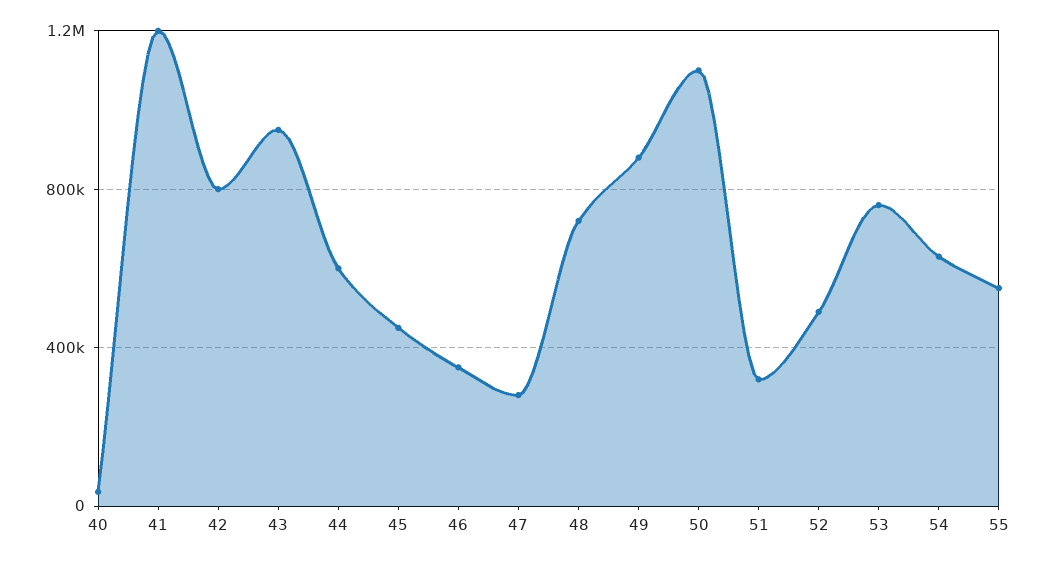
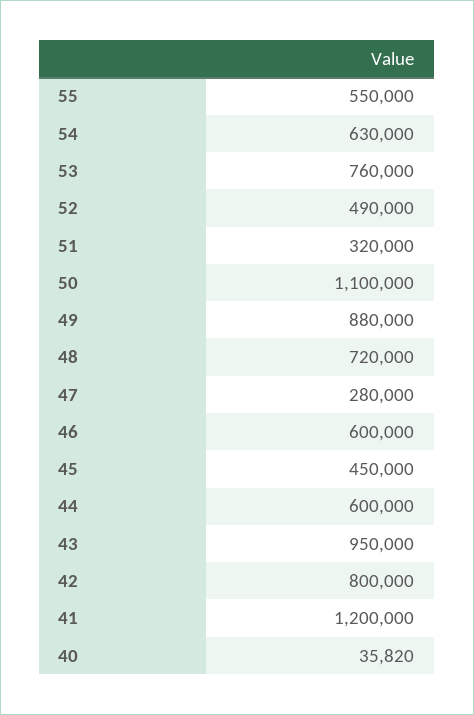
46: 350000 -> 600000

